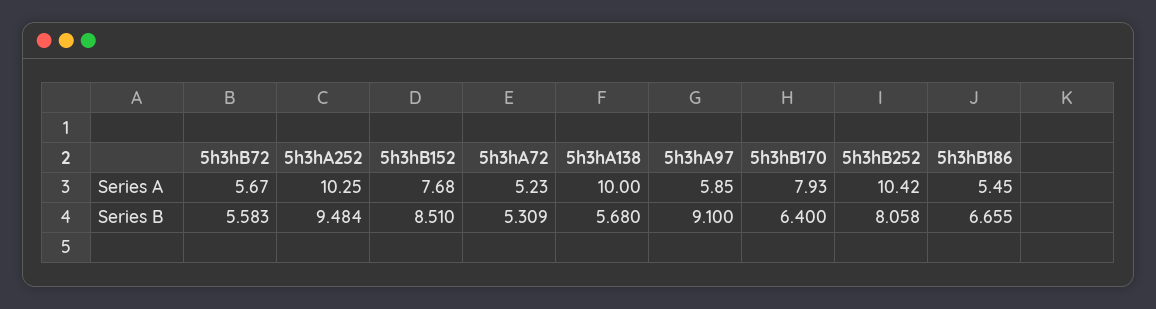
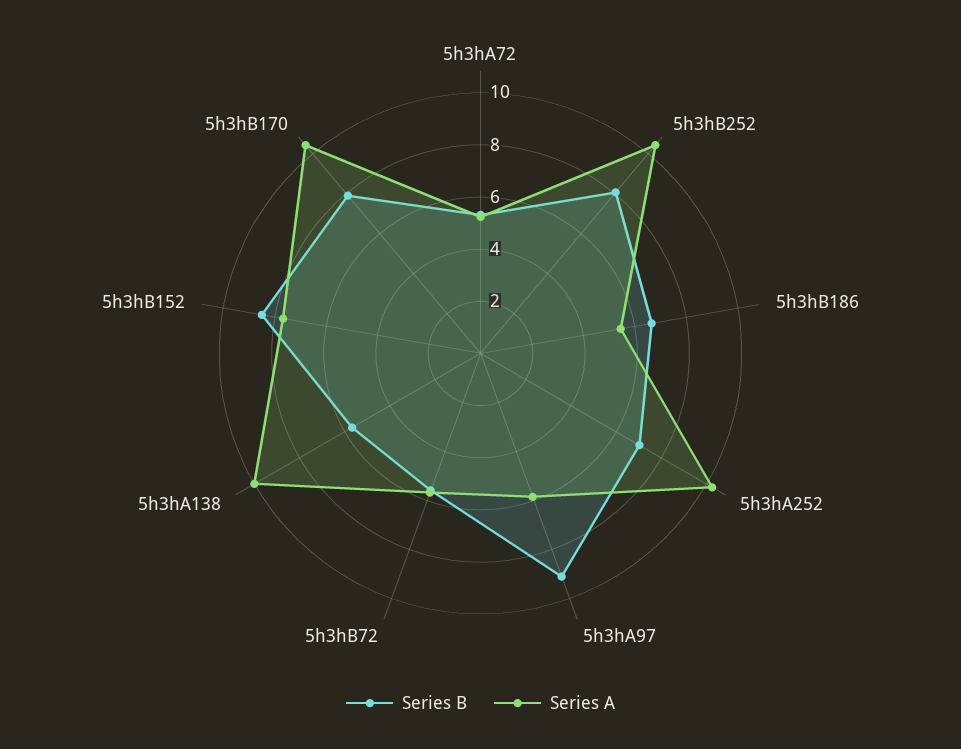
Series A, 5h3hB170: 7.93 -> 10.5
Series B, 5h3hA252: 9.484 -> 7
Series B, 5h3hB170: 6.4 -> 8

